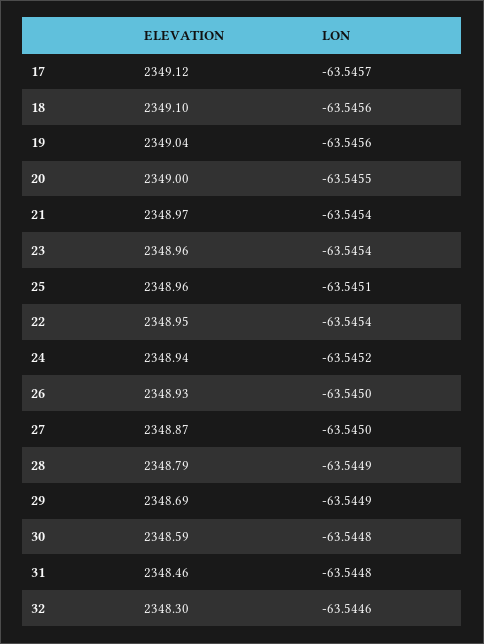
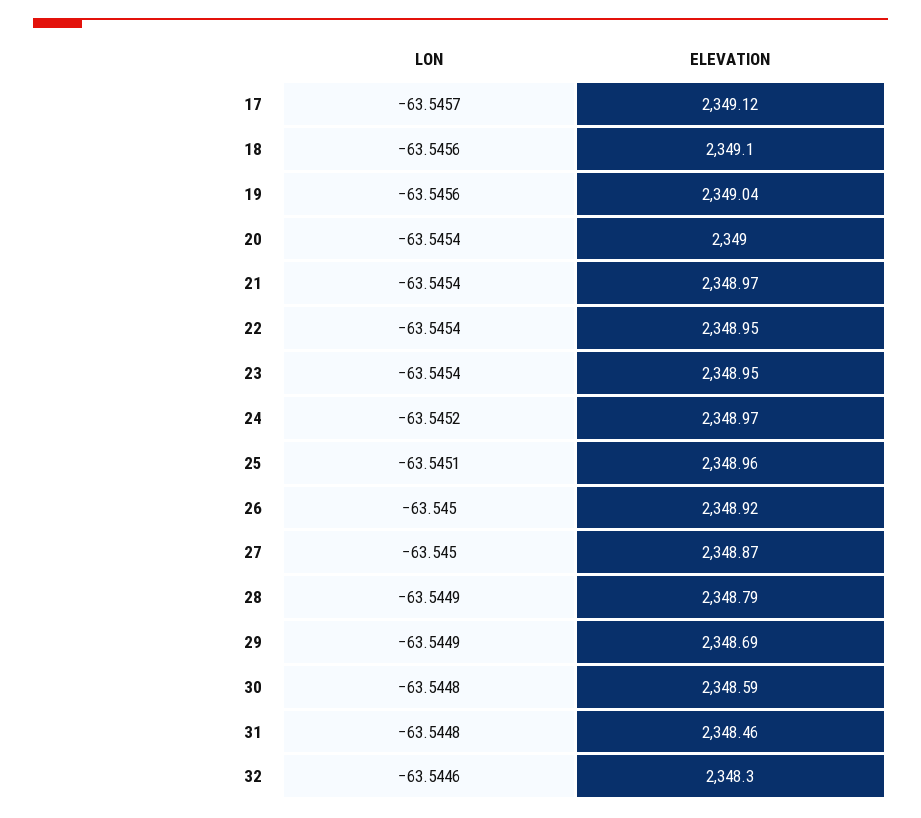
LON, 20: -63.5455 -> -63.5454
ELEVATION, 23: 2348.96 -> 2348.95
ELEVATION, 24: 2348.94 -> 2348.97
ELEVATION, 26: 2348.93 -> 2348.92

